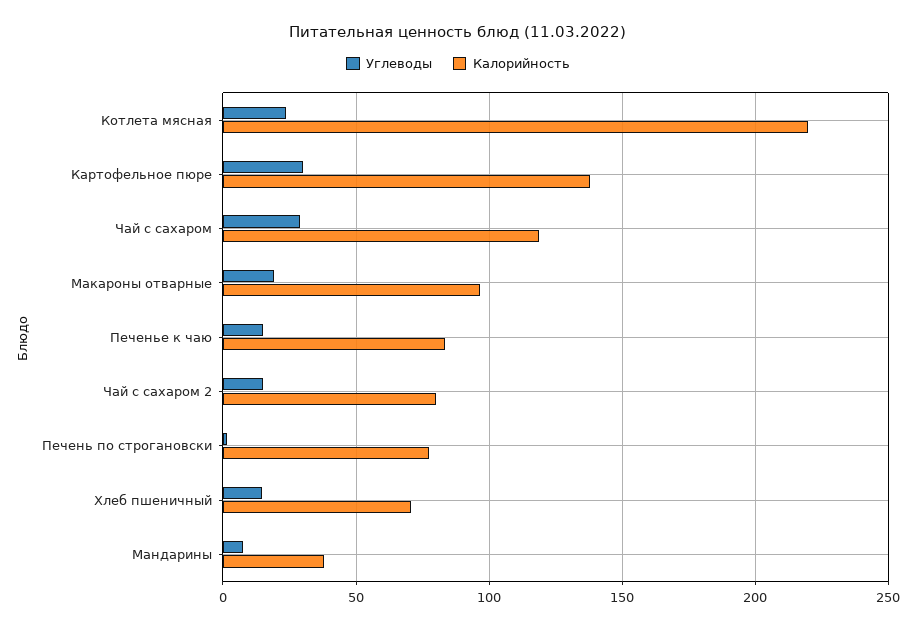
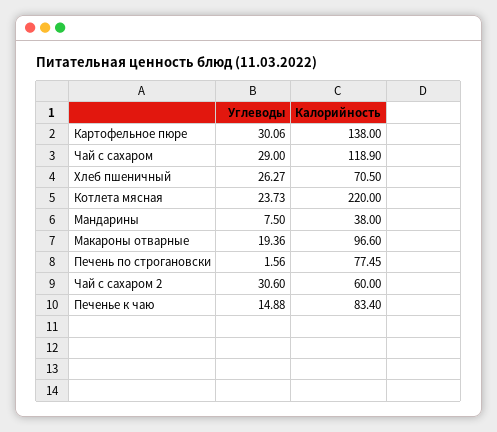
Углеводы, Чай с сахаром 2: 15 -> 30.6
Калорийность, Чай с сахаром 2: 80 -> 60
Углеводы, Хлеб пшеничный: 15 -> 26.27

